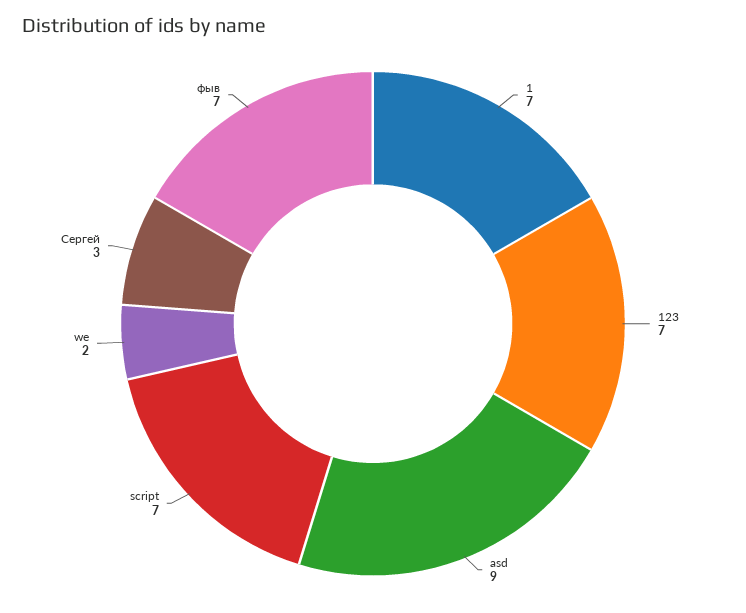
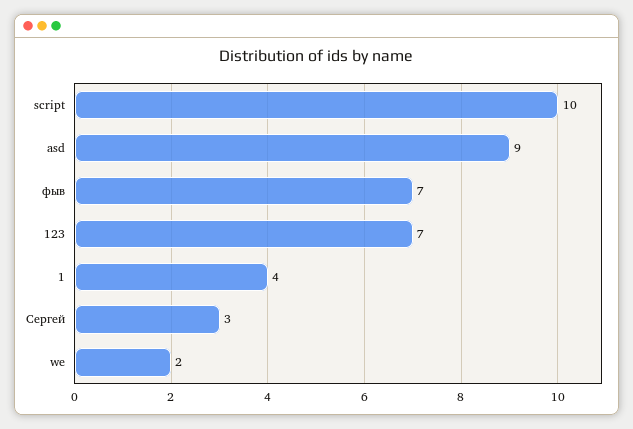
1: 7 -> 4
script: 7 -> 10

